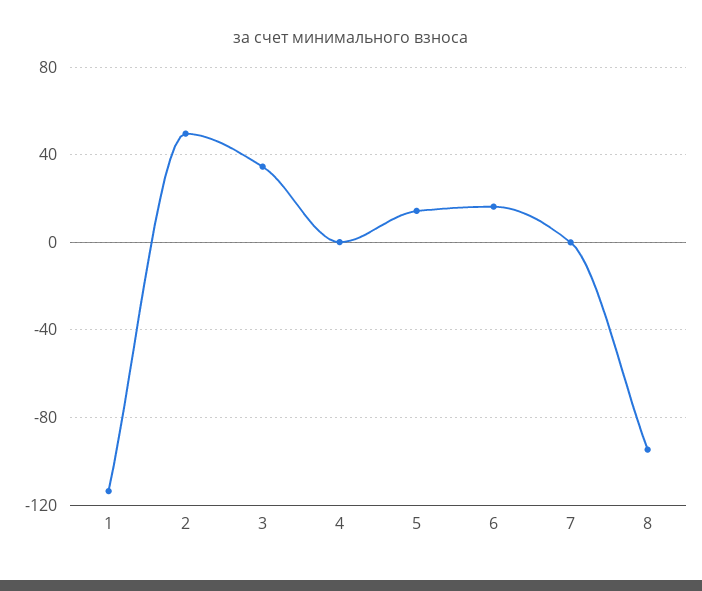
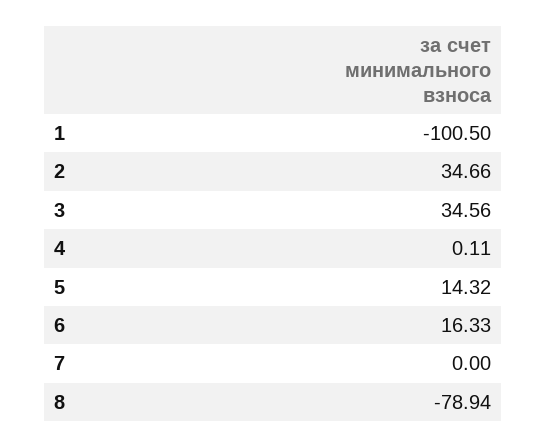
1: -115 -> -100.5
2: 50 -> 34.66
8: -95 -> -78.94

